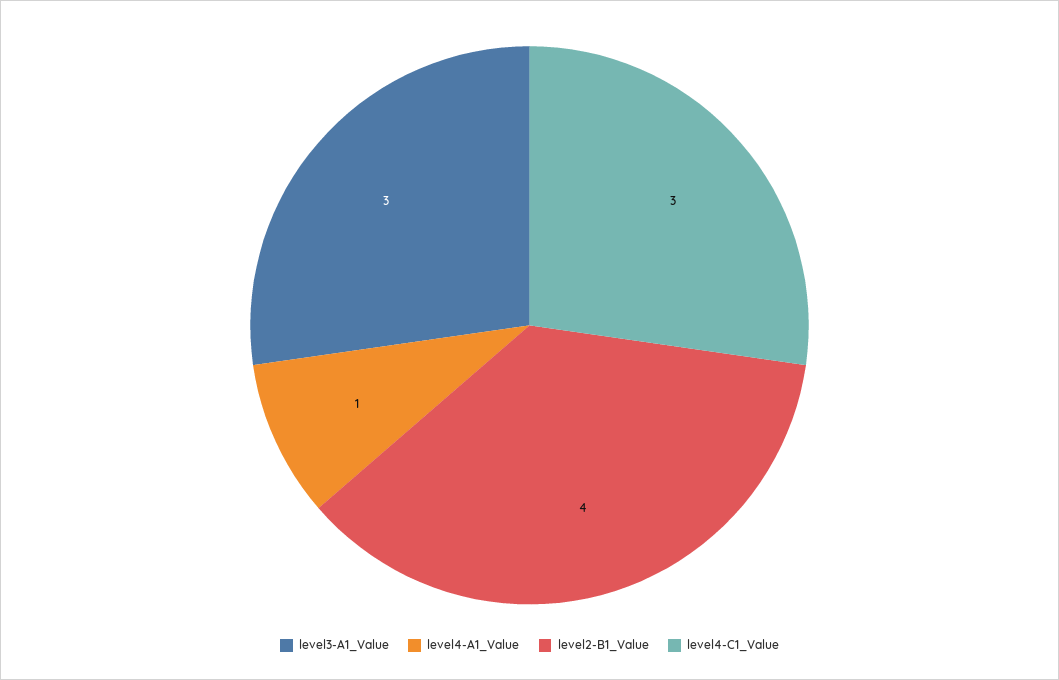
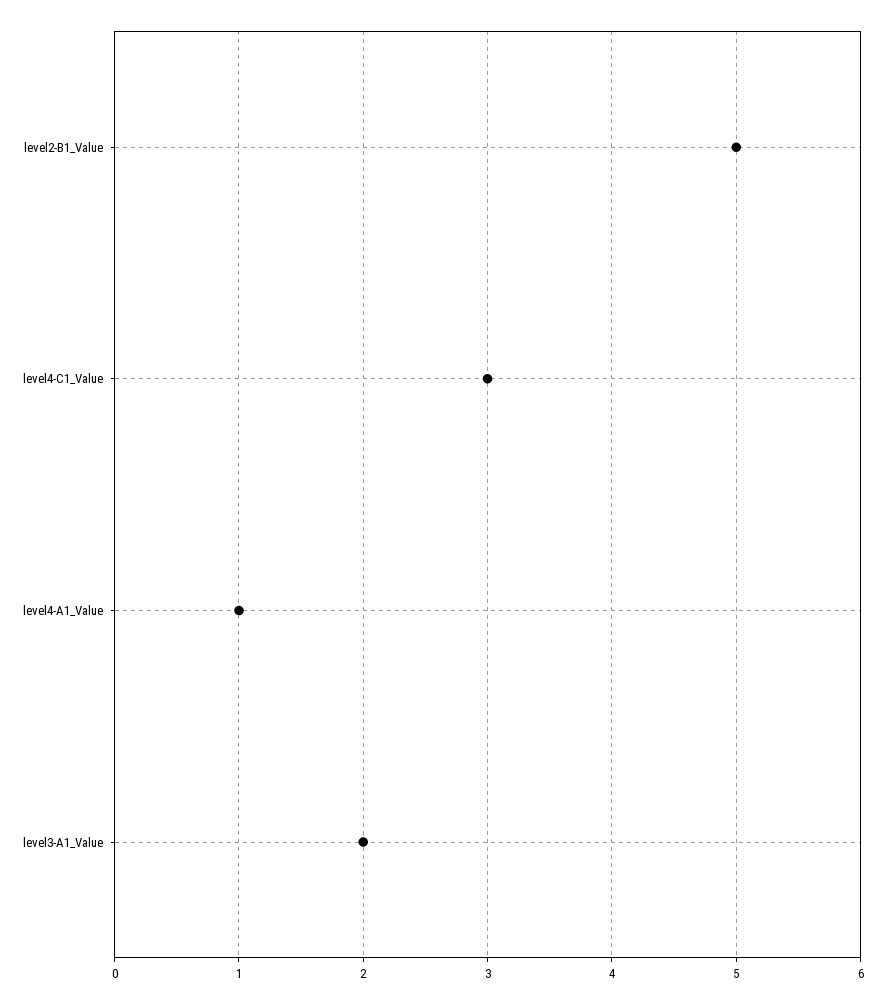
level3-A1_Value: 3 -> 2
level2-B1_Value: 4 -> 5

